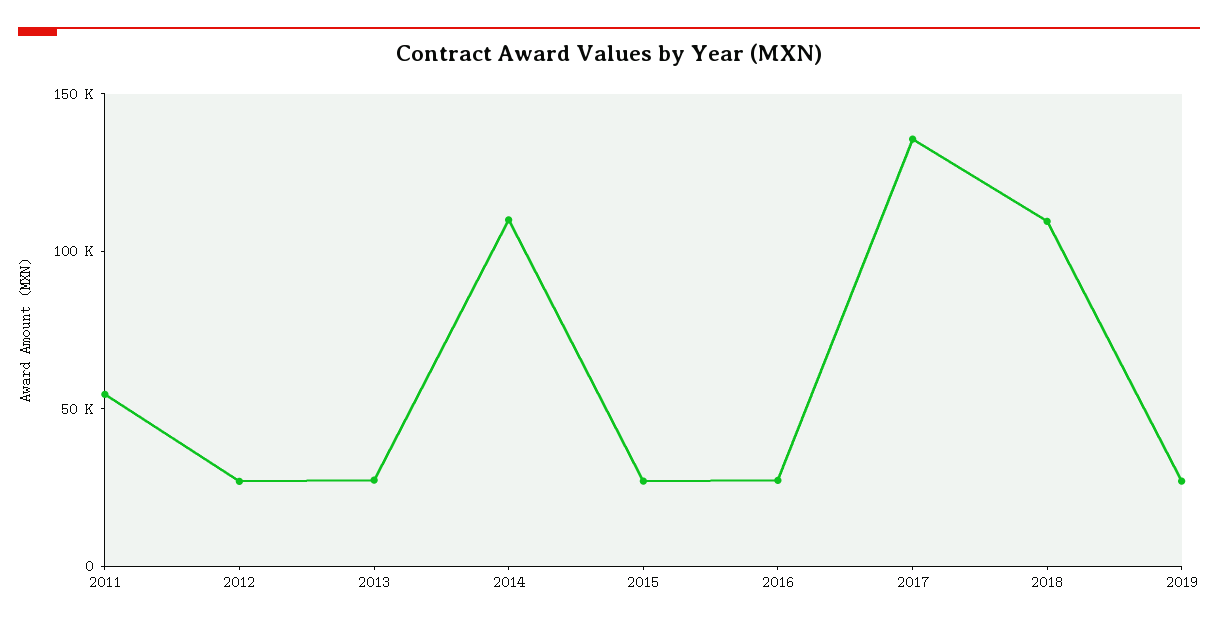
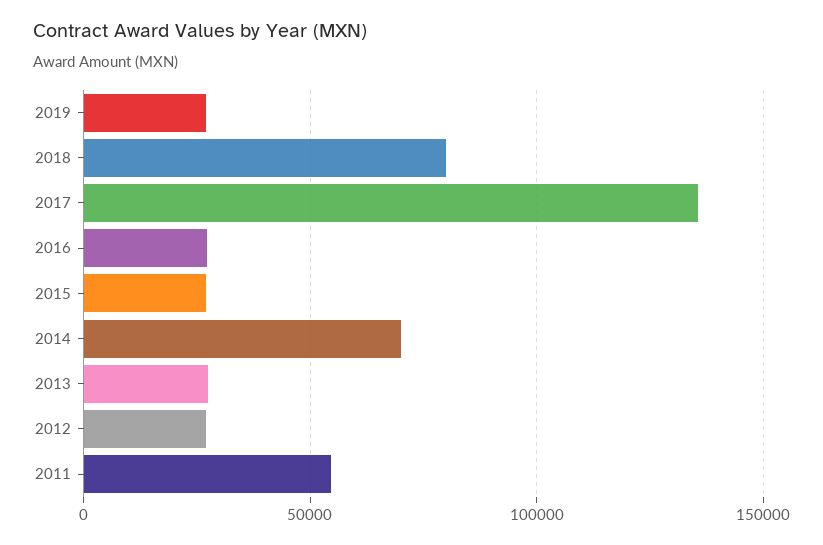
2014: 110000 -> 70000
2018: 110000 -> 80000

